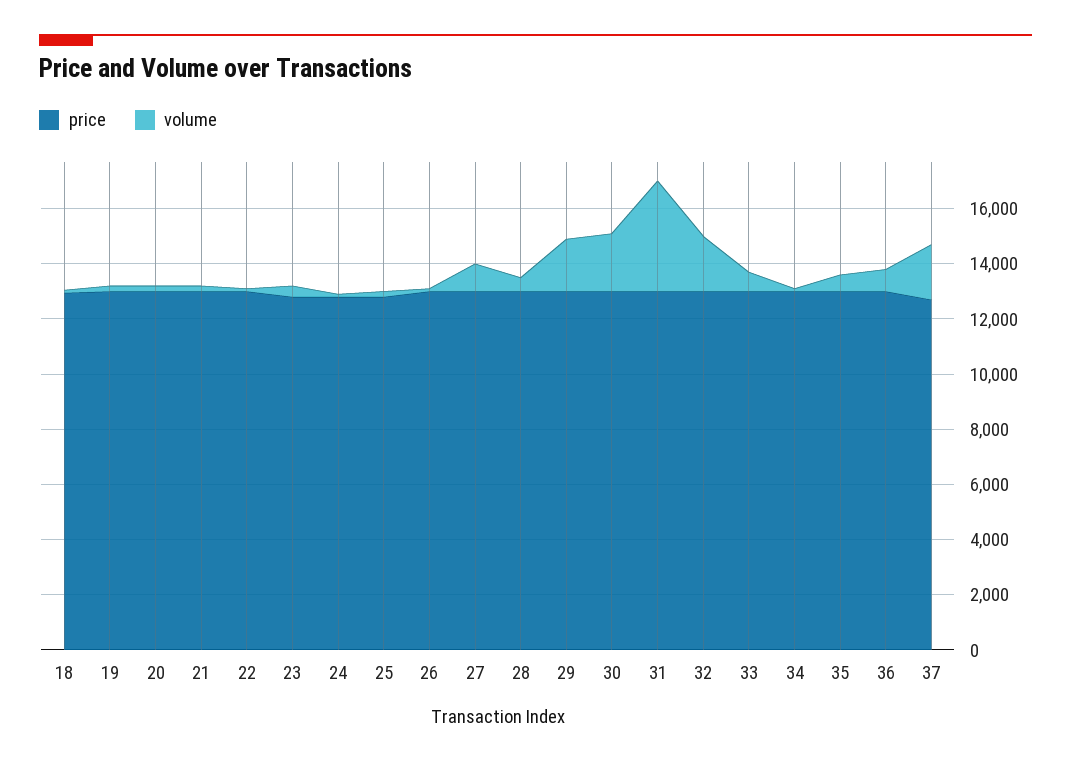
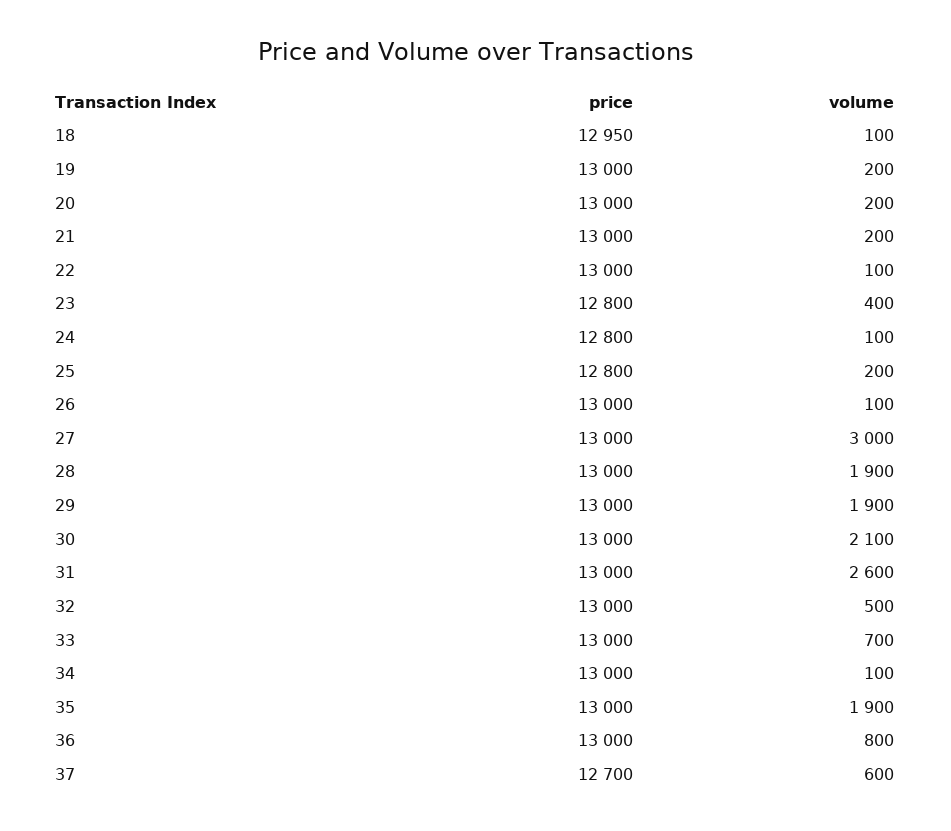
volume, 27: 1000 -> 3000
volume, 28: 500 -> 1900
volume, 31: 4000 -> 2600
volume, 32: 2000 -> 500
volume, 35: 500 -> 1900
volume, 37: 2000 -> 600

